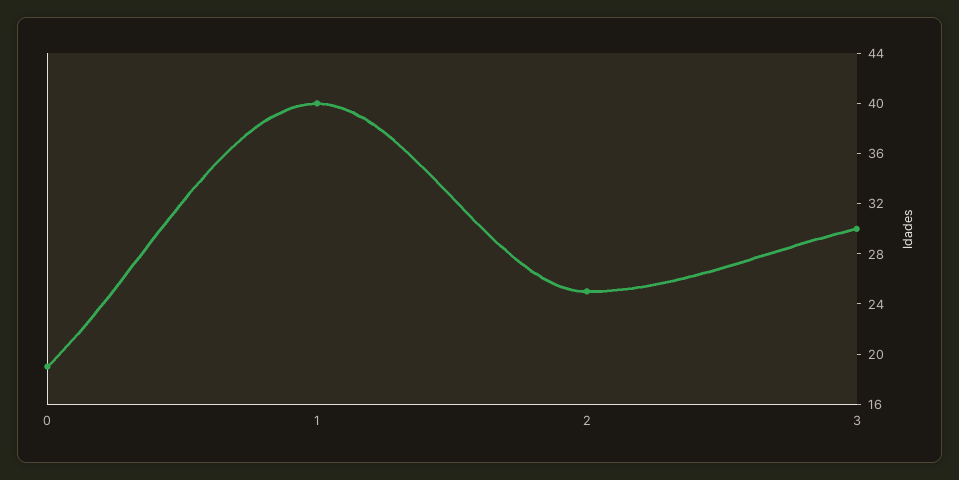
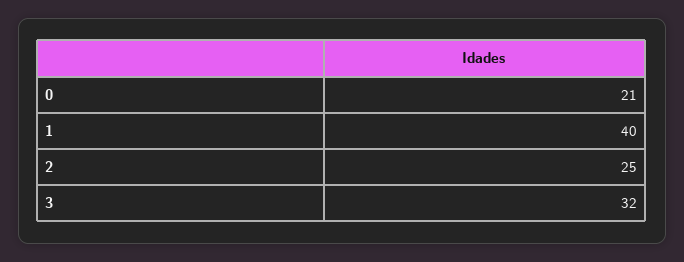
0: 19 -> 21
3: 30 -> 32

